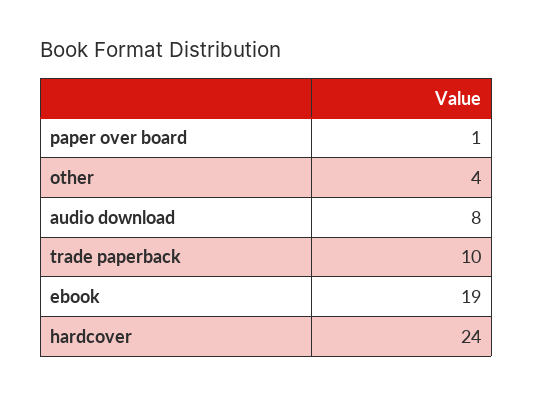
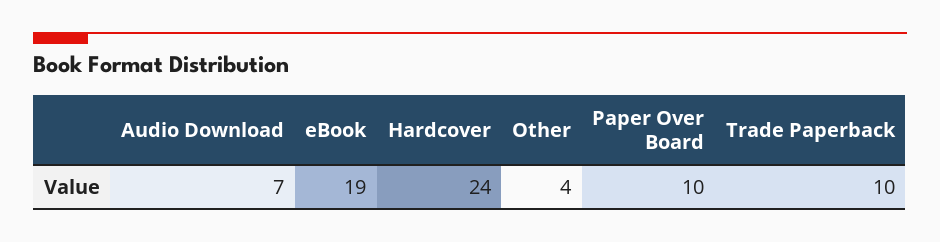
paper over board: 1 -> 10
audio download: 8 -> 7

